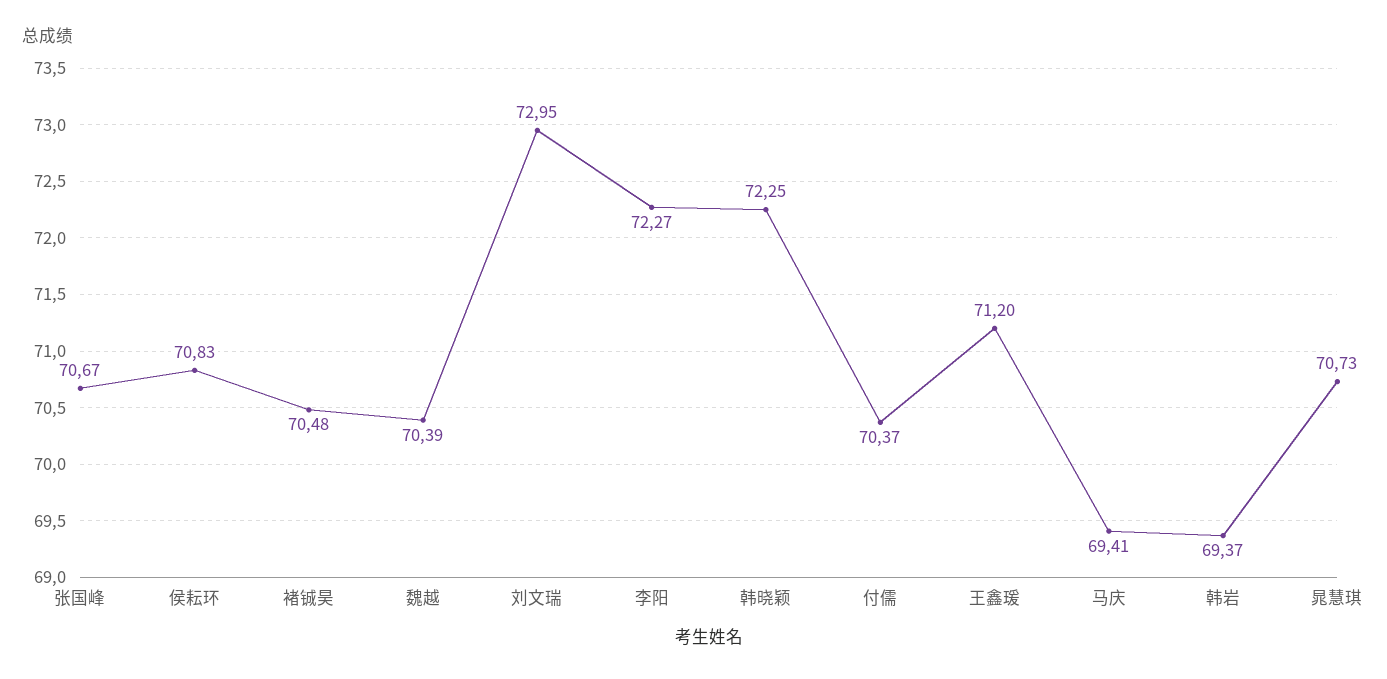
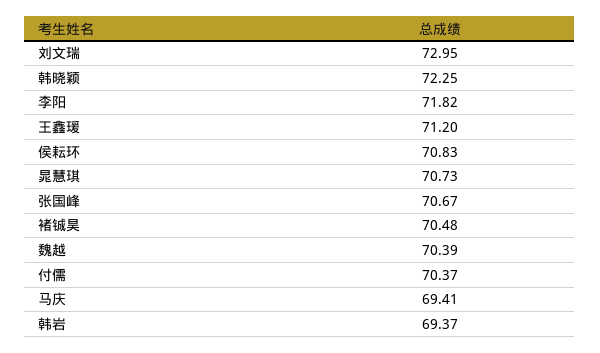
李阳: 72.27 -> 71.82

